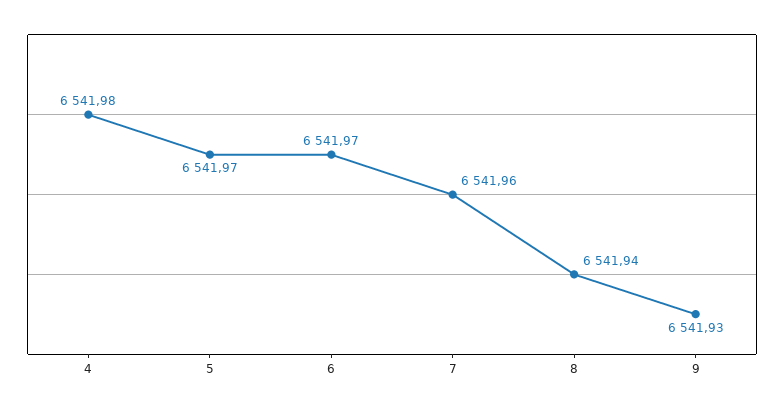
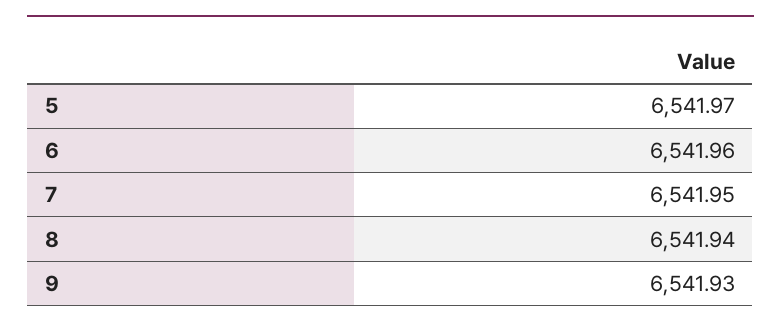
4: 6541.98 -> none
6: 6541.97 -> 6541.96
7: 6541.96 -> 6541.95

